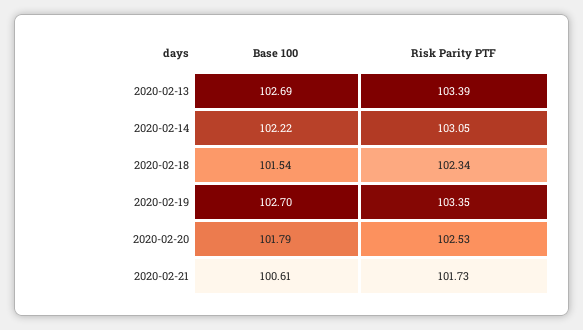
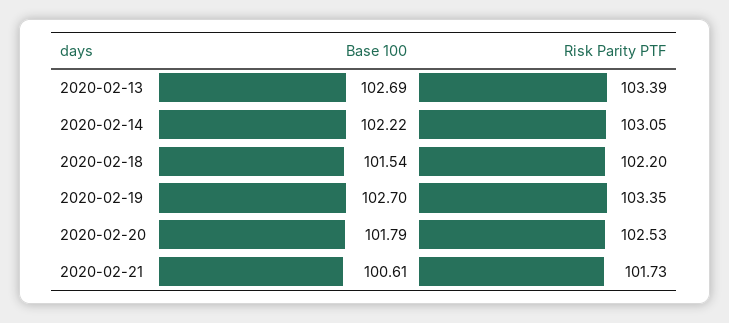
Risk Parity PTF, 2020-02-18: 102.34 -> 102.2

